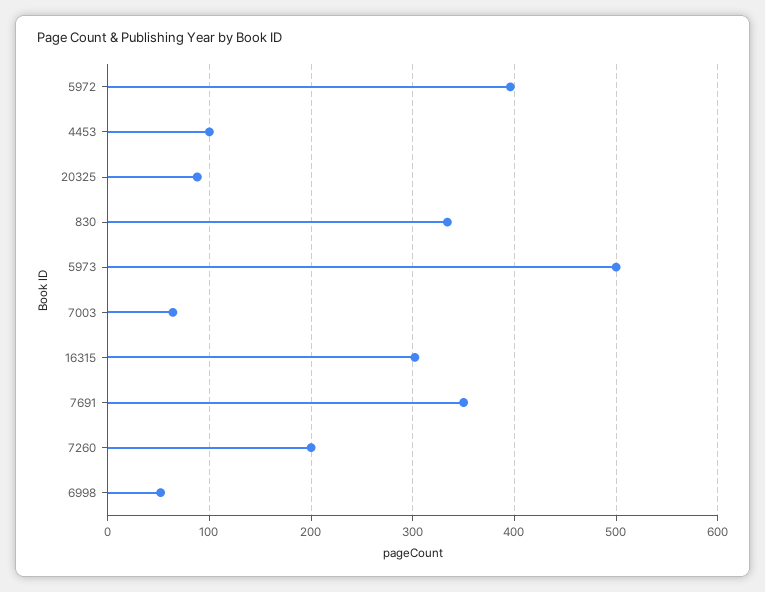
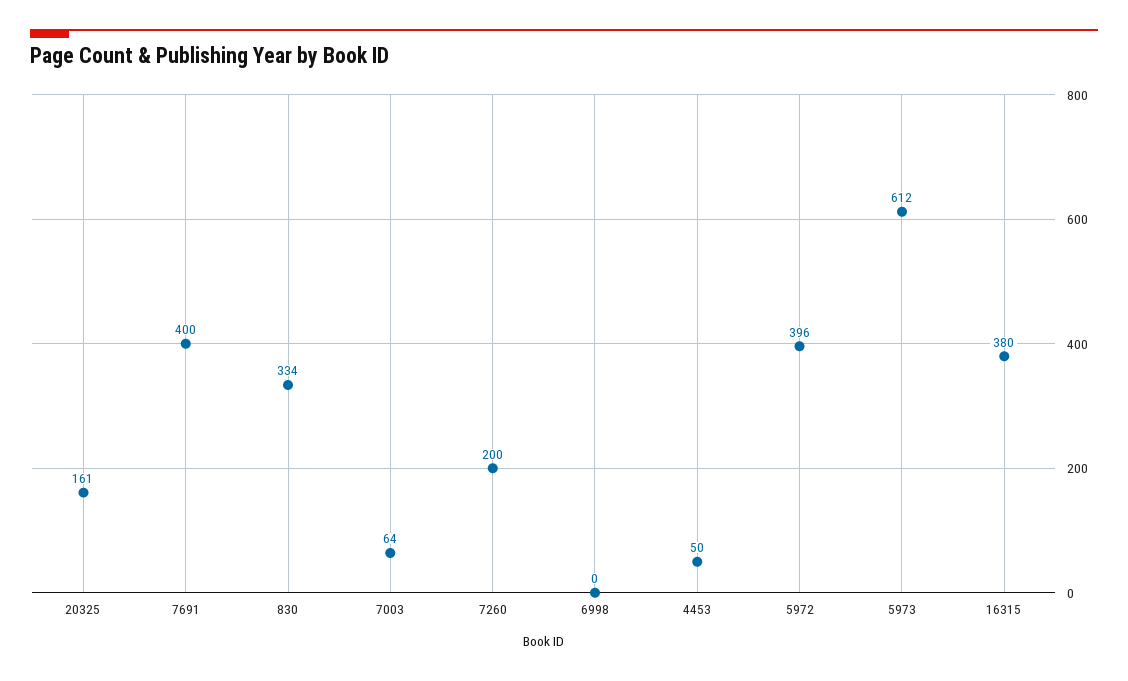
4453: 100 -> 50
20325: 90 -> 161
5973: 500 -> 612
16315: 300 -> 380
7691: 350 -> 400
6998: 50 -> 0

